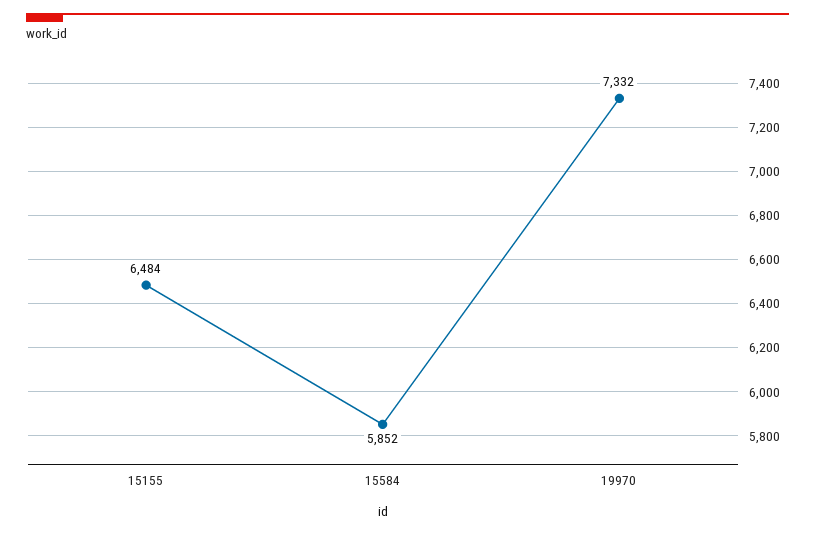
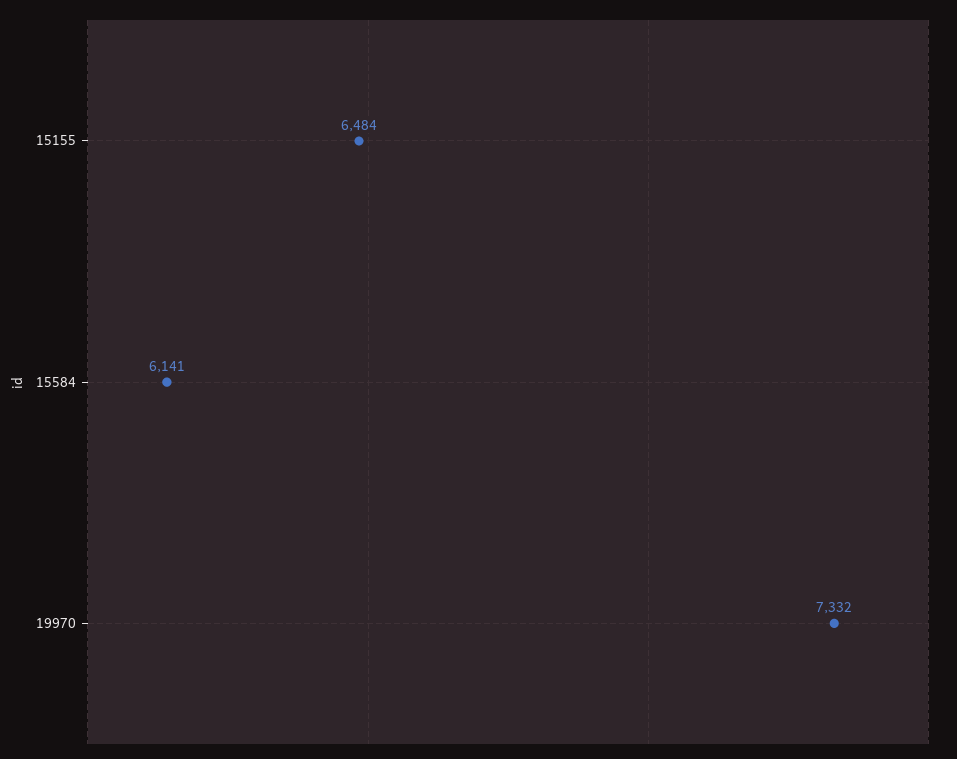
15584: 5852 -> 6141

